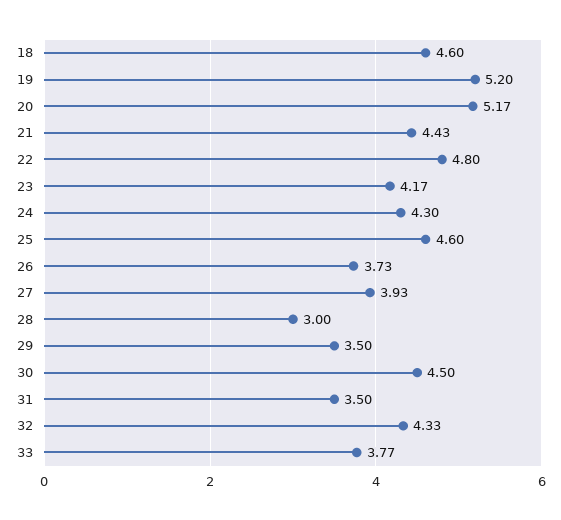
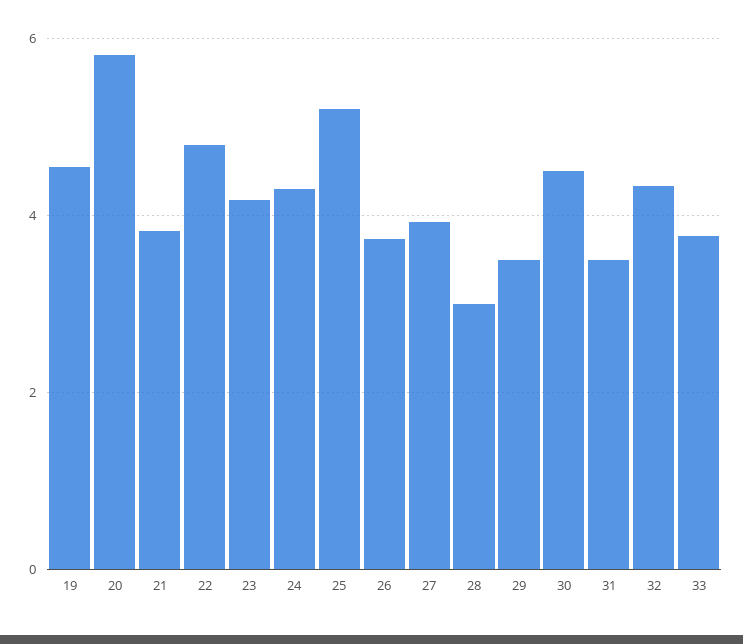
18: 4.6 -> none
19: 5.2 -> 4.6
20: 5.17 -> 5.8
21: 4.43 -> 3.8
25: 4.6 -> 5.2

